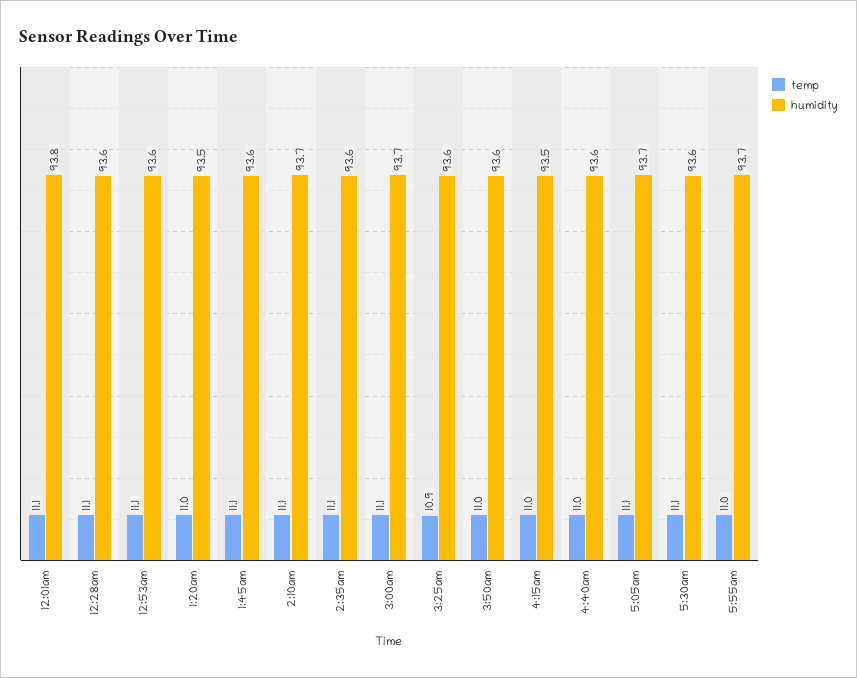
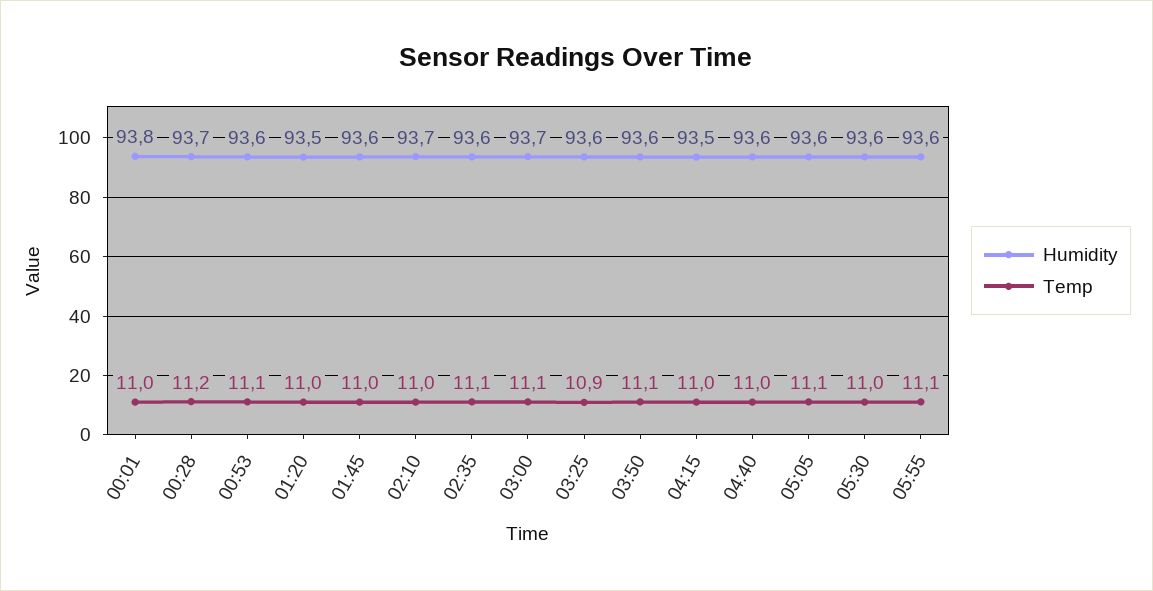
temp, 12:01am: 11.1 -> 11
temp, 12:28am: 11.1 -> 11.2
humidity, 12:28am: 93.6 -> 93.7
temp, 1:45am: 11.1 -> 11
temp, 2:10am: 11.1 -> 11
temp, 3:50am: 11 -> 11.1
humidity, 5:05am: 93.7 -> 93.6
temp, 5:30am: 11.1 -> 11
temp, 5:55am: 11 -> 11.1
humidity, 5:55am: 93.7 -> 93.6

